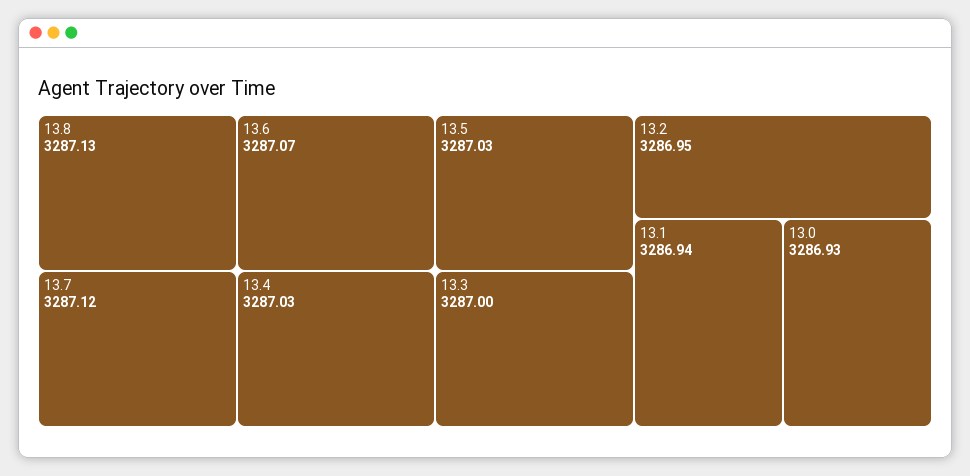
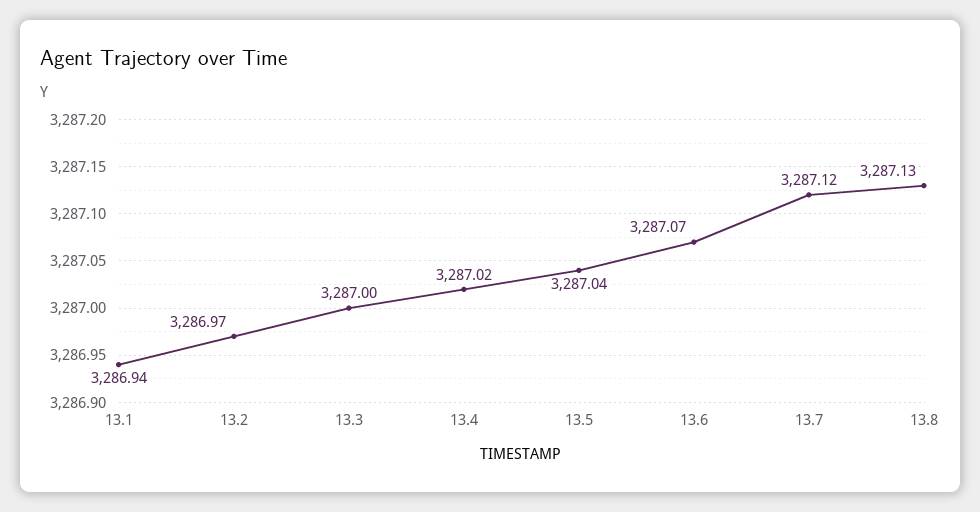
13.4: 3287.03 -> 3287.02
13.5: 3287.03 -> 3287.04
13.2: 3286.95 -> 3286.97
13.0: 3286.93 -> none

